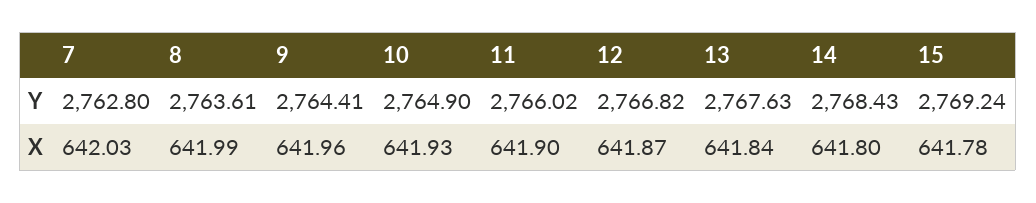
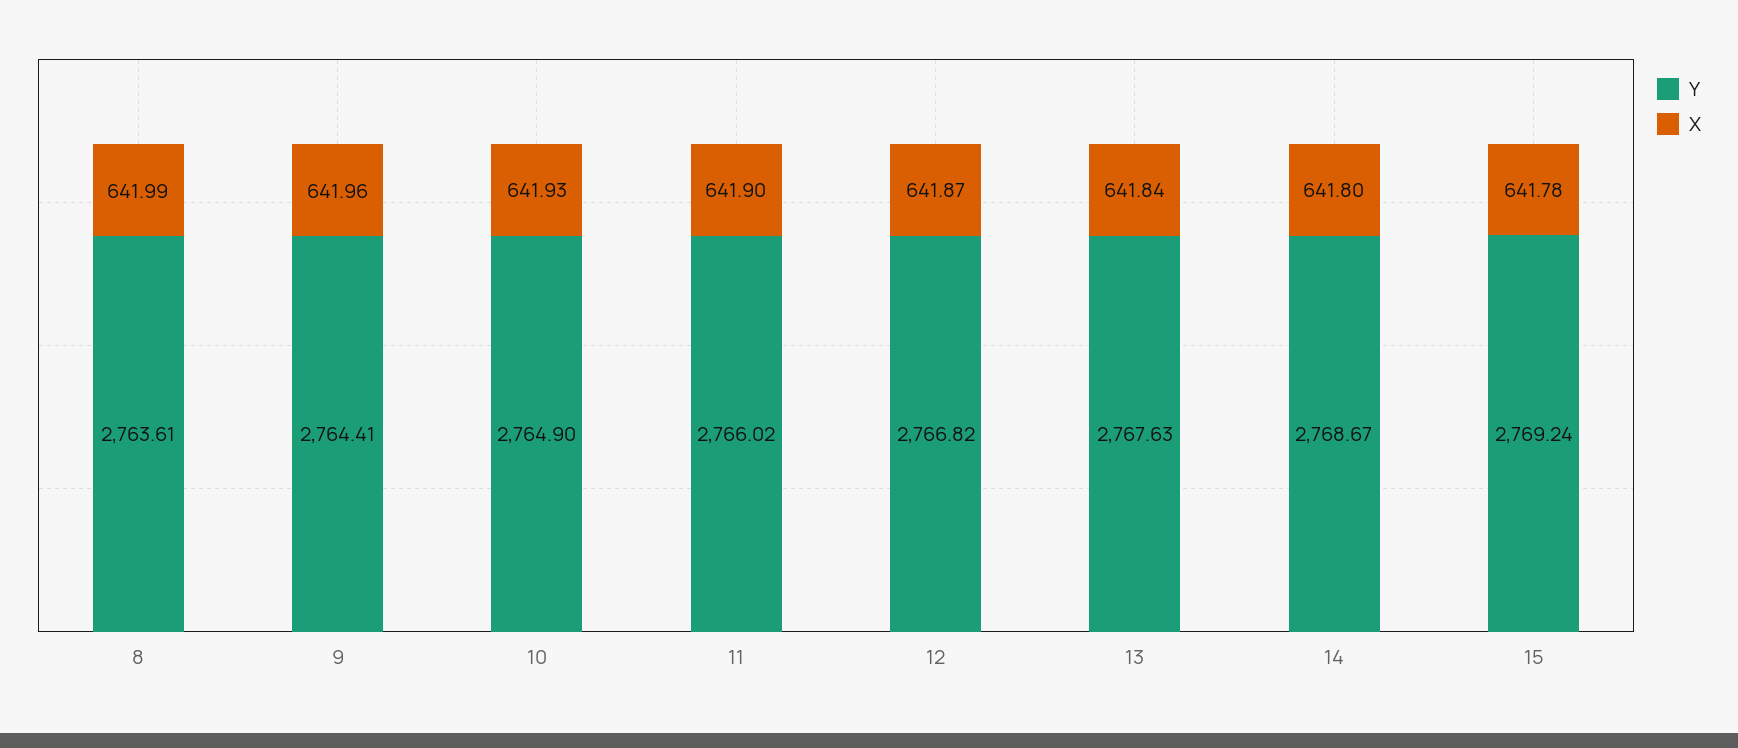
Y, 7: 2762.8 -> none
Y, 14: 2768.43 -> 2768.67
X, 7: 642.03 -> none

